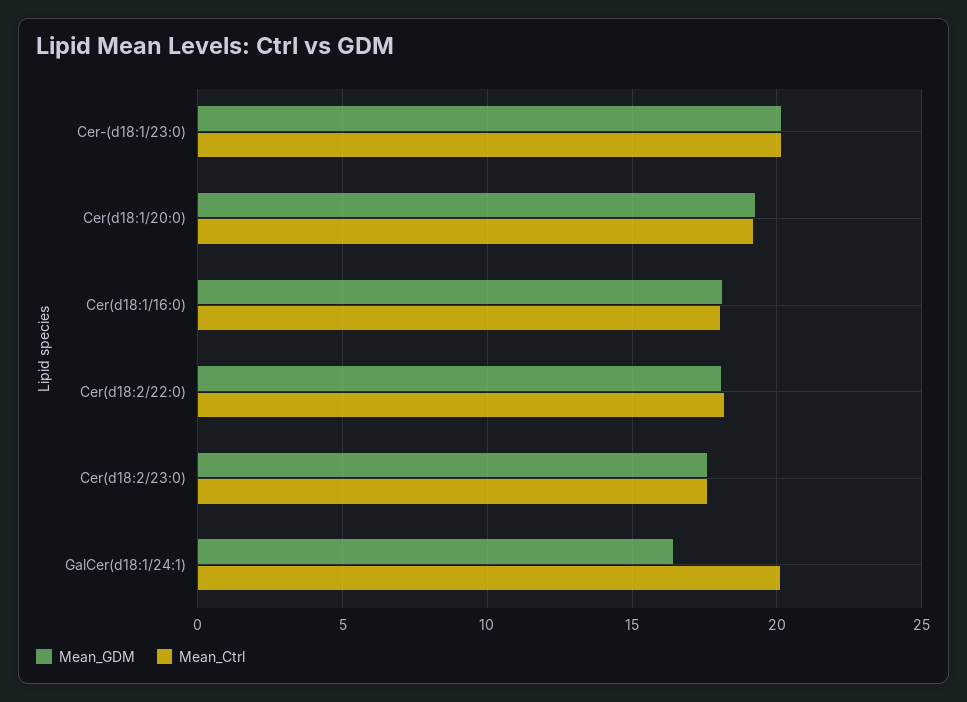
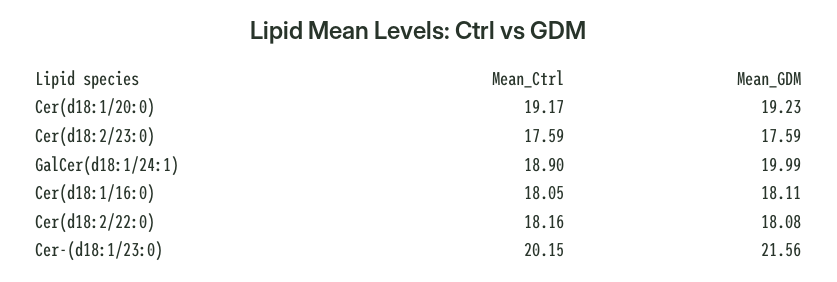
Mean_GDM, Cer-(d18:1/23:0): 20 -> 21.56
Mean_GDM, GalCer(d18:1/24:1): 16.5 -> 19.99
Mean_Ctrl, GalCer(d18:1/24:1): 20 -> 18.9

